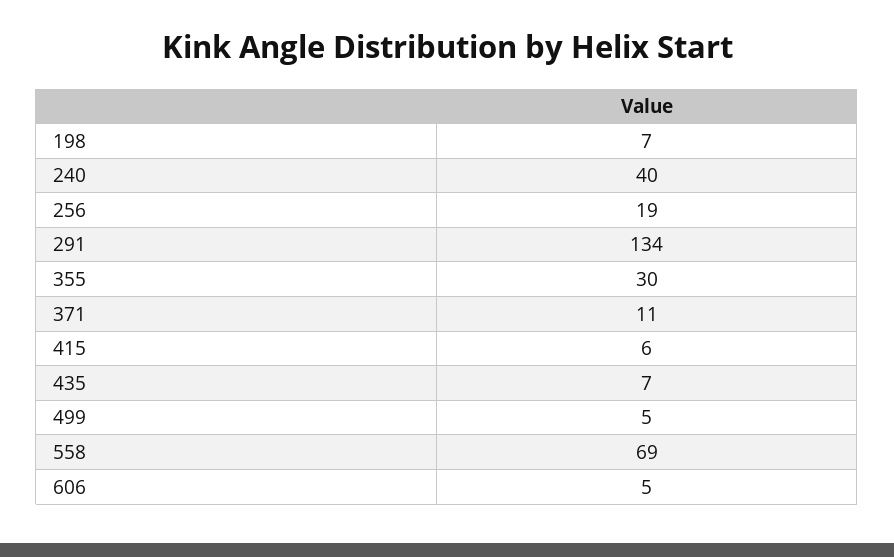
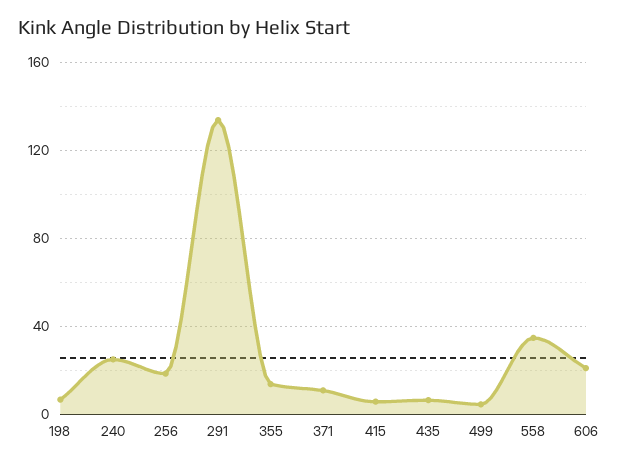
240: 40 -> 25
355: 30 -> 15
558: 69 -> 35
606: 5 -> 20

